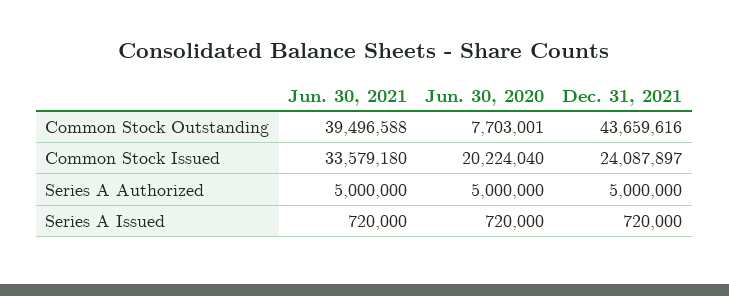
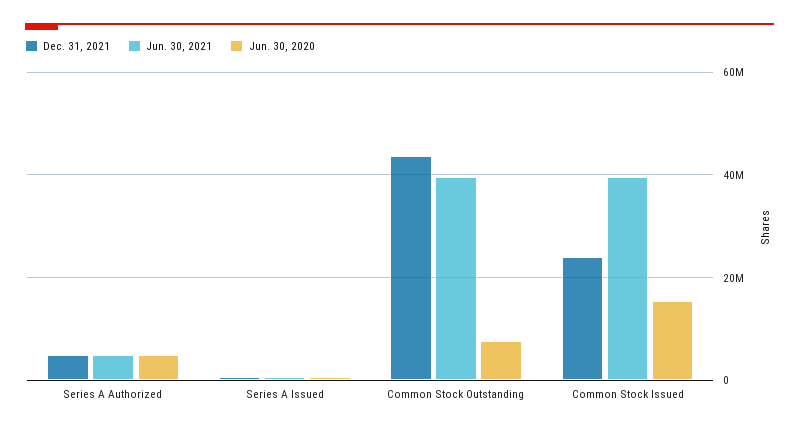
Jun. 30, 2021, Common Stock Issued: 33579180 -> 40000000
Jun. 30, 2020, Common Stock Issued: 20224040 -> 16000000

